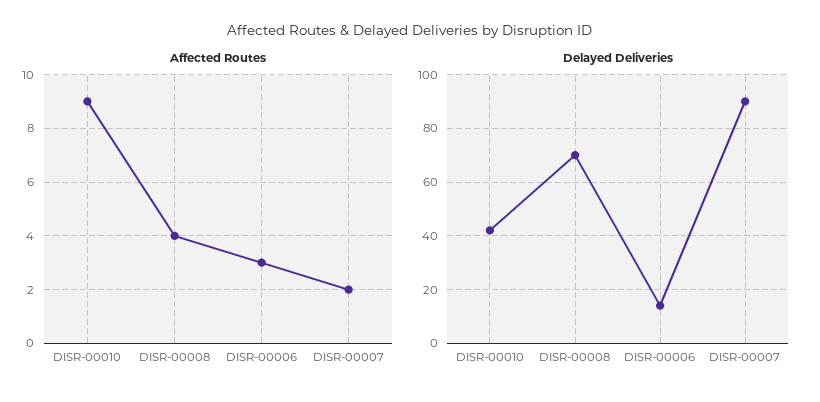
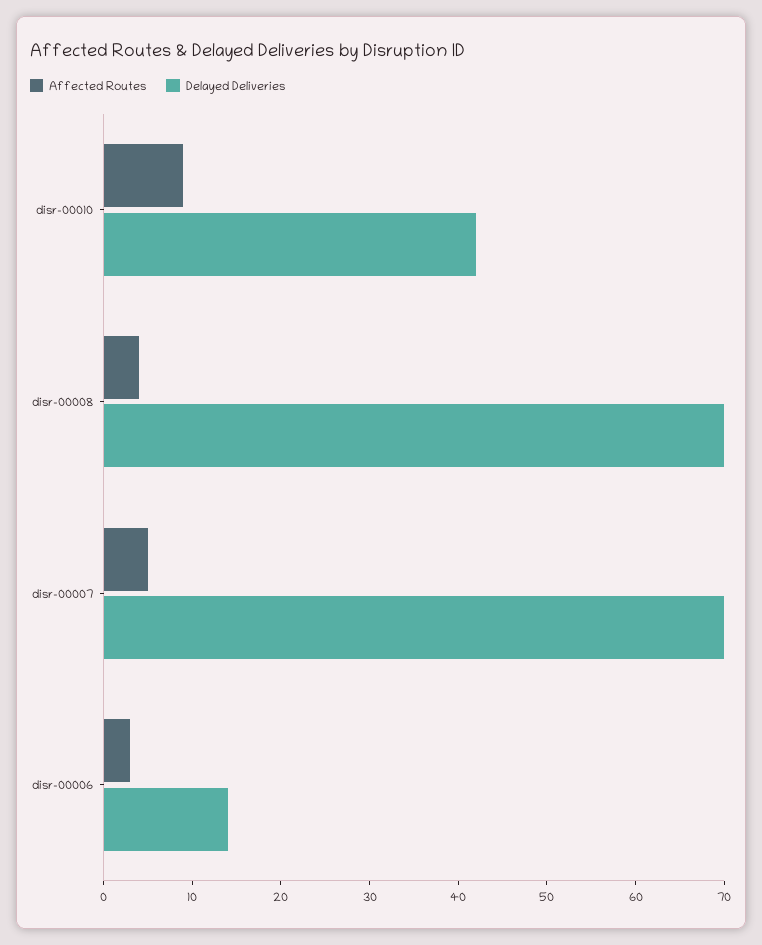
Affected Routes, DISR-00007: 2 -> 5
Delayed Deliveries, DISR-00007: 90 -> 70

